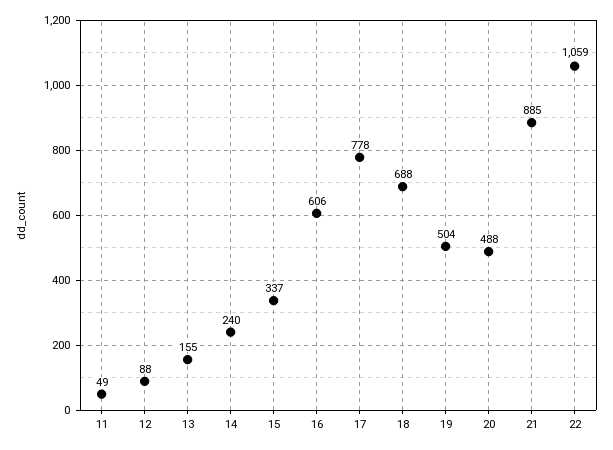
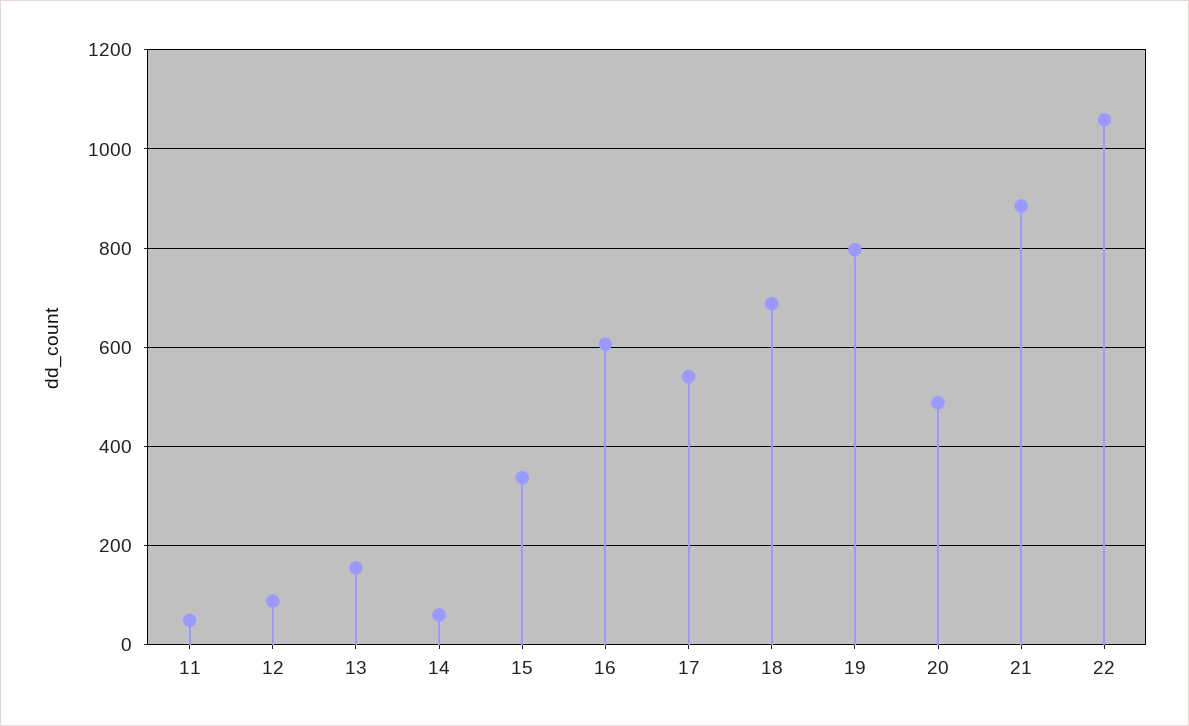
14: 240 -> 60
17: 778 -> 540
19: 504 -> 800

